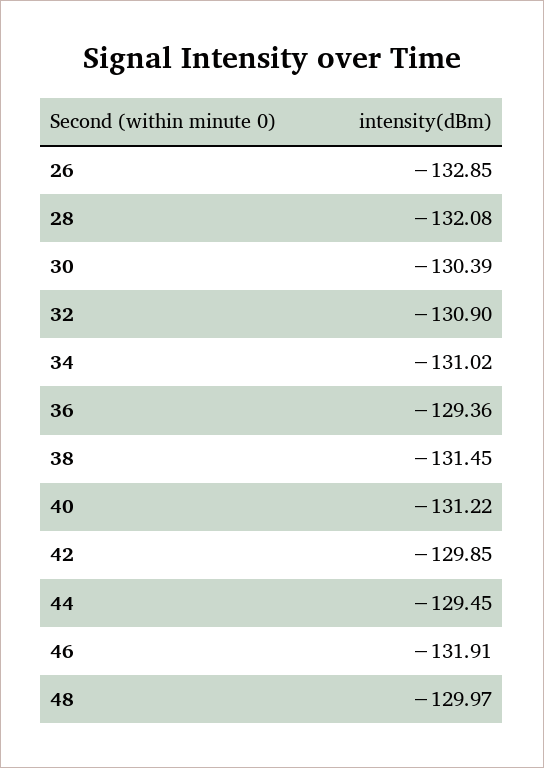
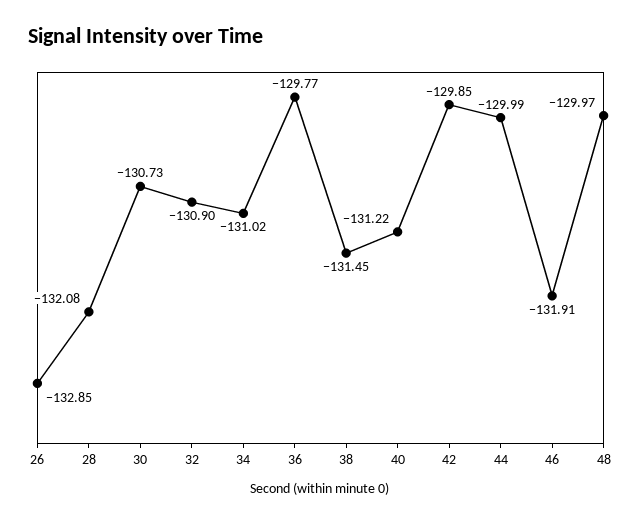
30: -130.39 -> -130.73
36: -129.36 -> -129.77
44: -129.45 -> -129.99

